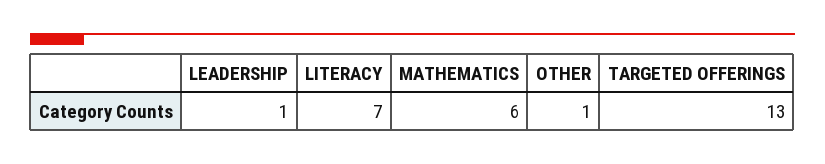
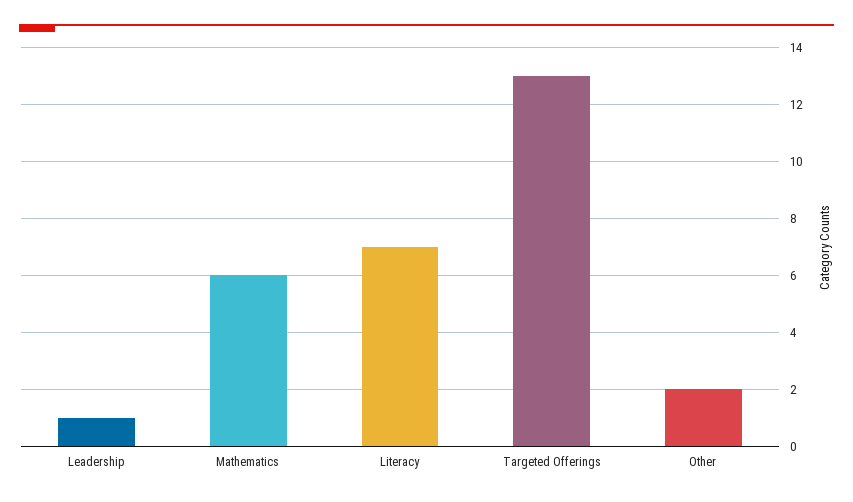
OTHER: 1 -> 2

